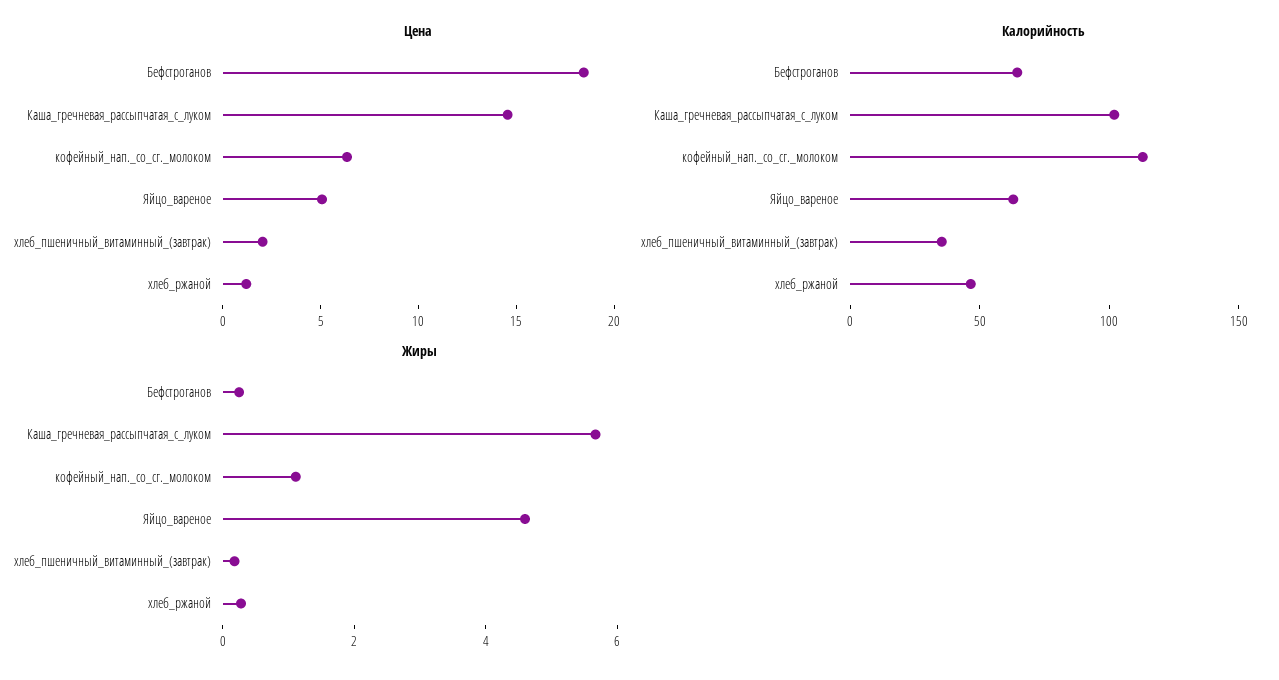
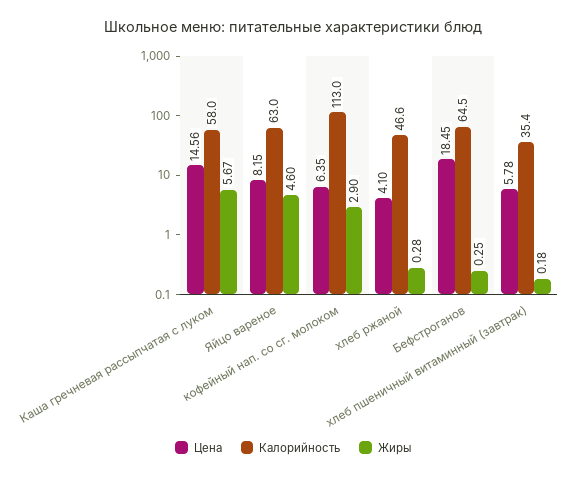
Цена, Яйцо_вареное: 5 -> 8.15
Цена, хлеб_пшеничный_витаминный_(завтрак): 2 -> 5.78
Цена, хлеб_ржаной: 1 -> 4.1
Калорийность, Каша_гречневая_рассыпчатая_с_луком: 100 -> 58
Жиры, кофейный_нап._со_сг._молоком: 1 -> 2.9

